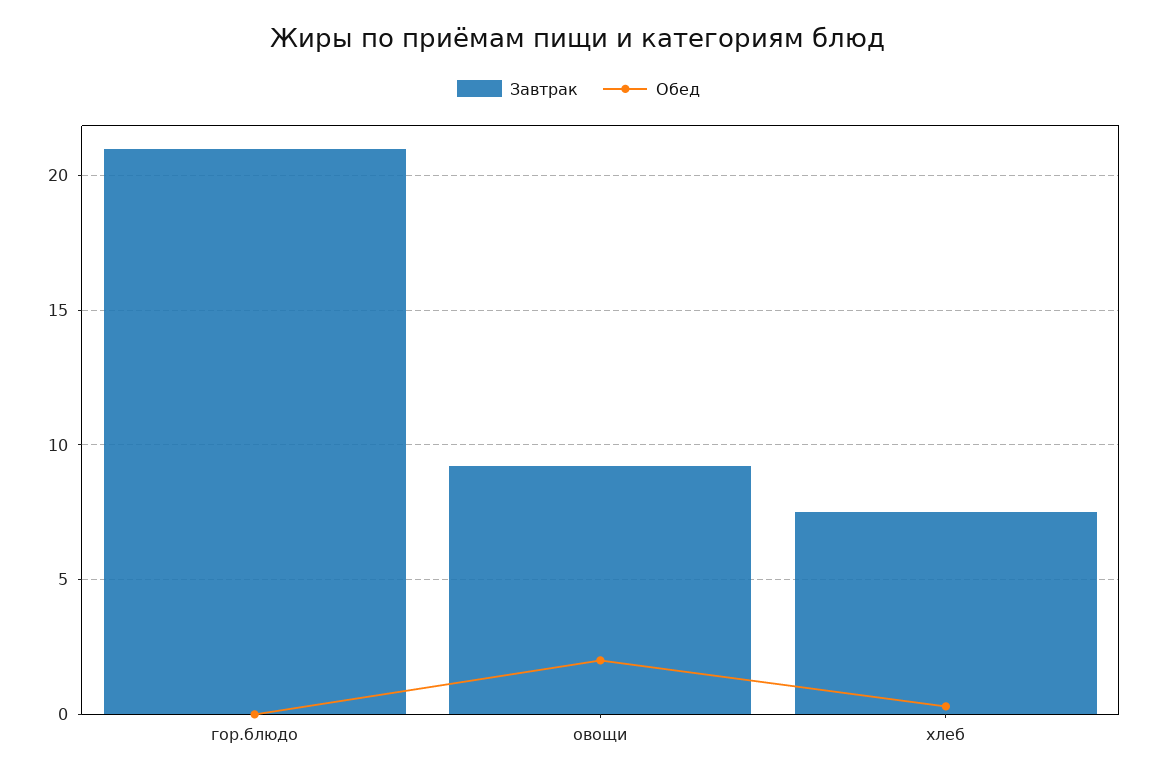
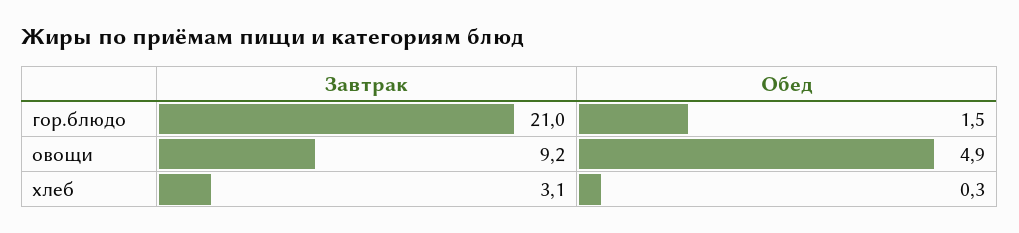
Обед, гор.блюдо: 0 -> 1.5
Обед, овощи: 2 -> 4.9
Завтрак, хлеб: 7.5 -> 3.1

